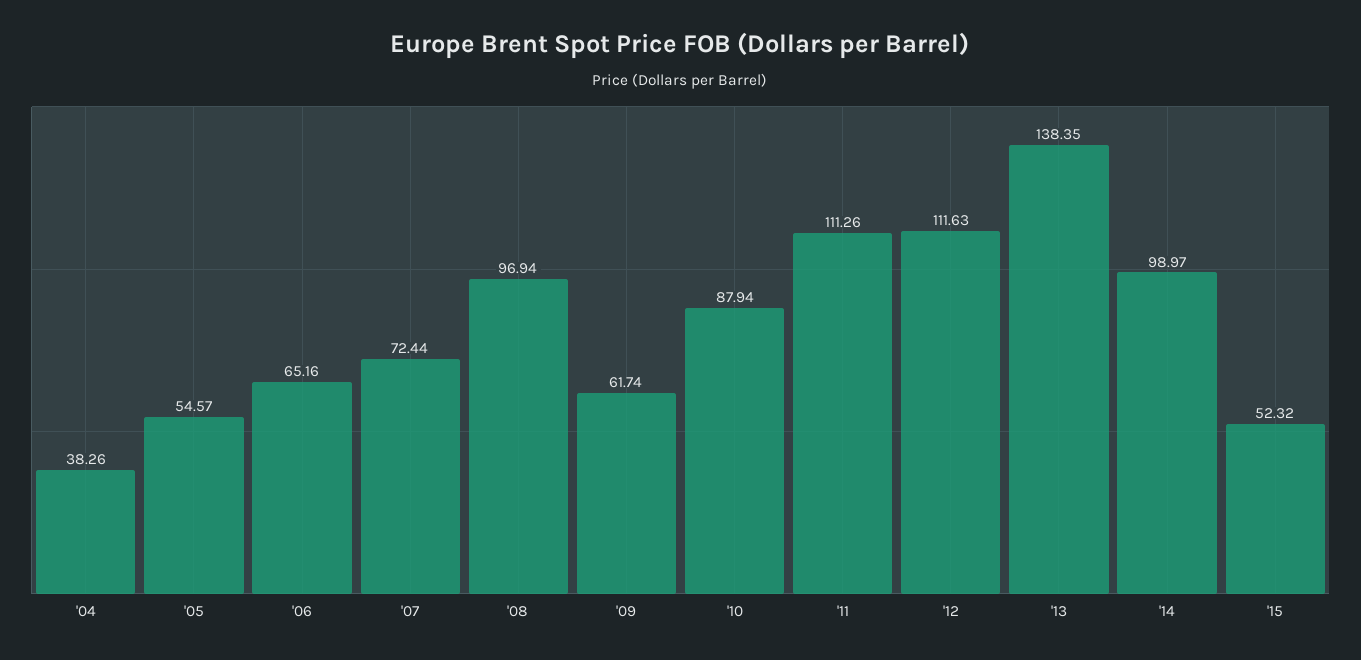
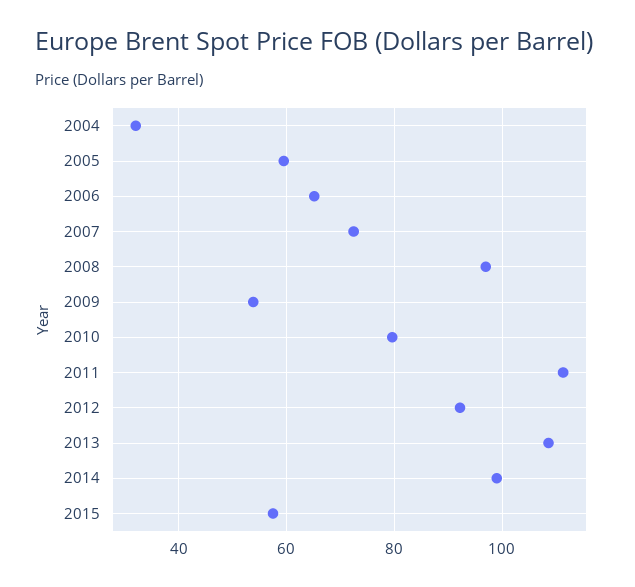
'04: 38.26 -> 32
'05: 54.57 -> 60
'09: 61.74 -> 54
'10: 87.94 -> 80
'12: 111.63 -> 92
'13: 138.35 -> 108
'15: 52.32 -> 58

